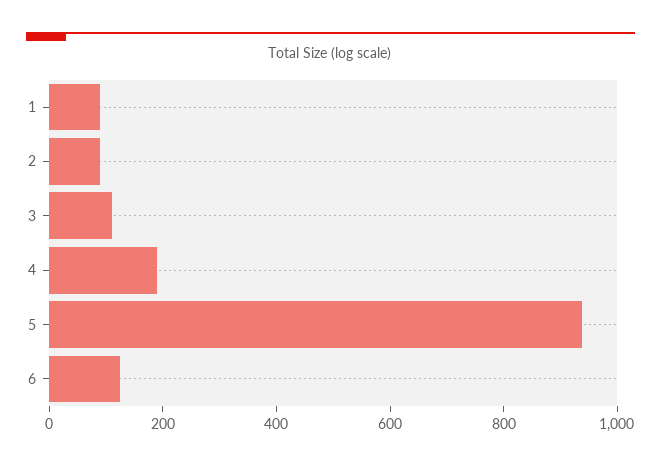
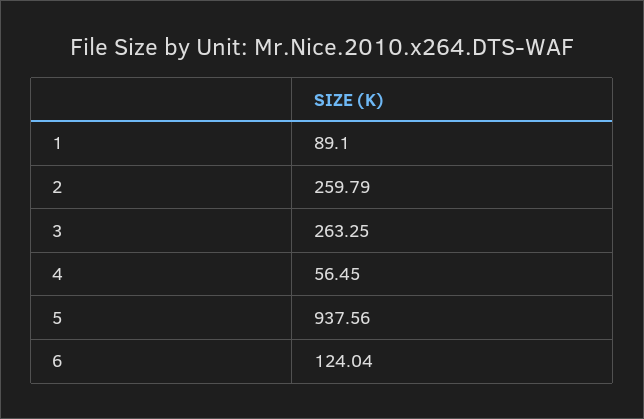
2: 100 -> 259.79
3: 100 -> 263.25
4: 200 -> 56.45

